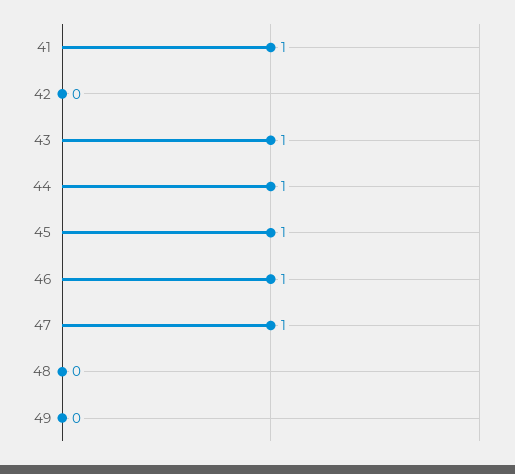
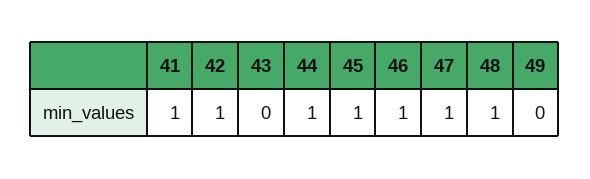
42: 0 -> 1
43: 1 -> 0
48: 0 -> 1

